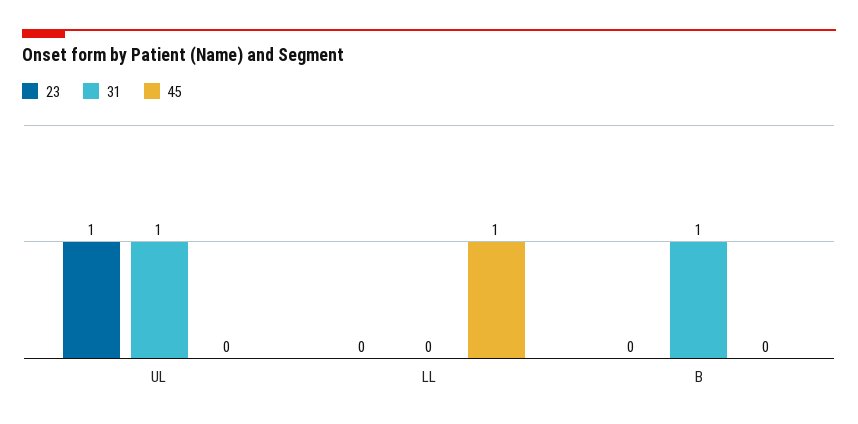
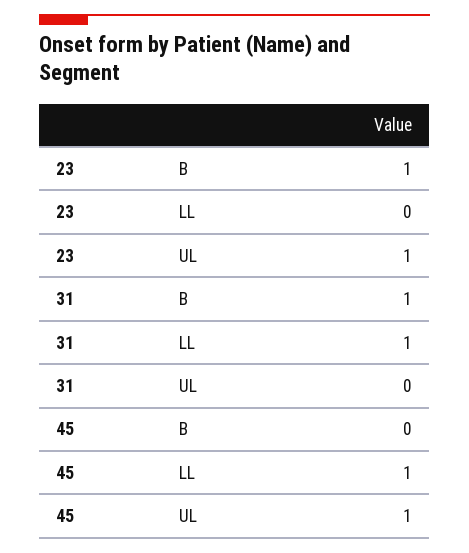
31, UL: 1 -> 0
45, UL: 0 -> 1
31, LL: 0 -> 1
23, B: 0 -> 1

